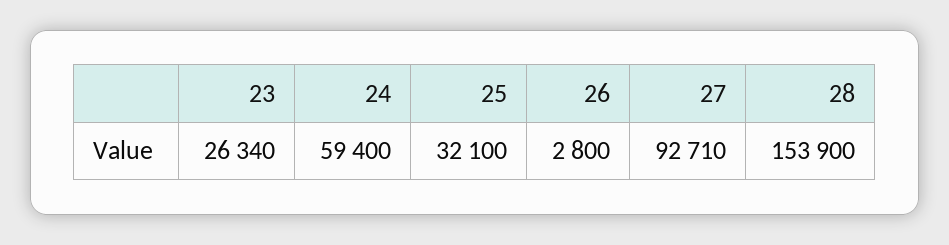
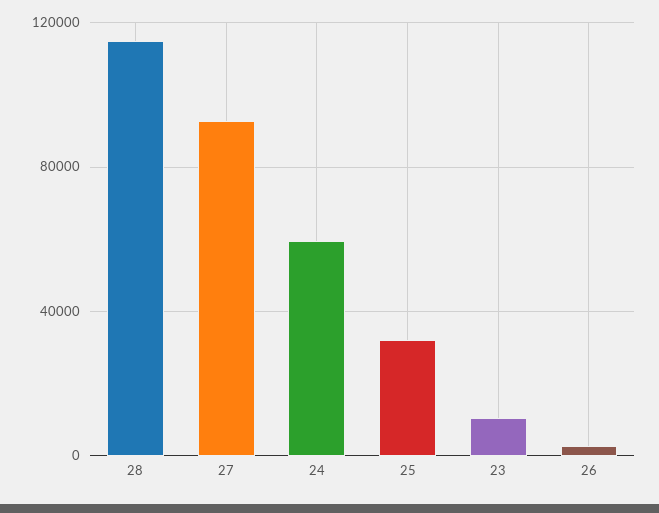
23: 26340 -> 10000
28: 153900 -> 115000

